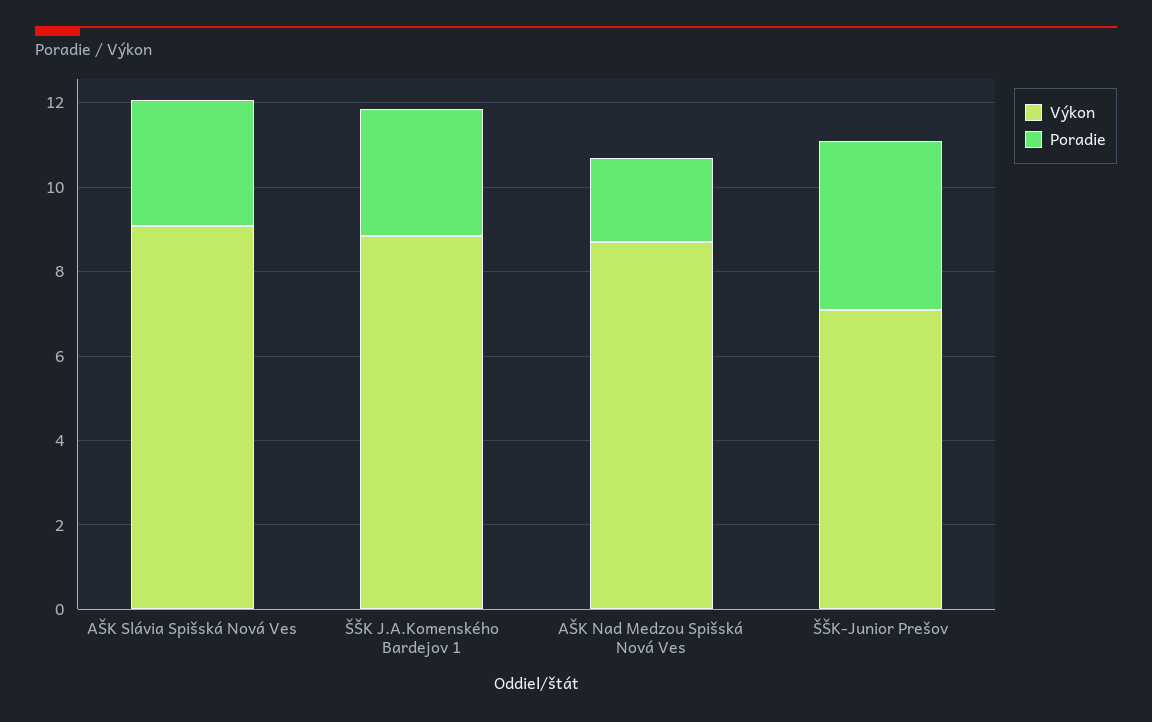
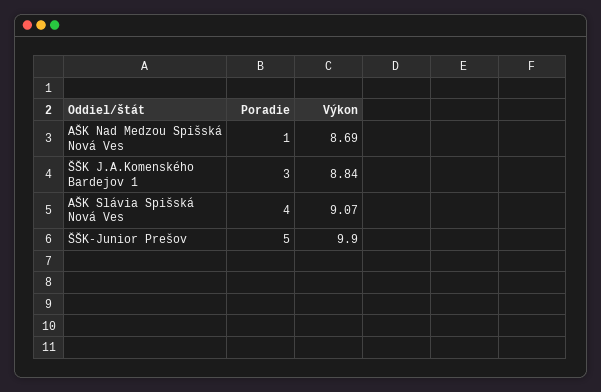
Poradie, AŠK Slávia Spišská Nová Ves: 3 -> 4
Poradie, AŠK Nad Medzou Spišská Nová Ves: 2 -> 1
Výkon, ŠŠK-Junior Prešov: 7 -> 9.9
Poradie, ŠŠK-Junior Prešov: 4 -> 5

